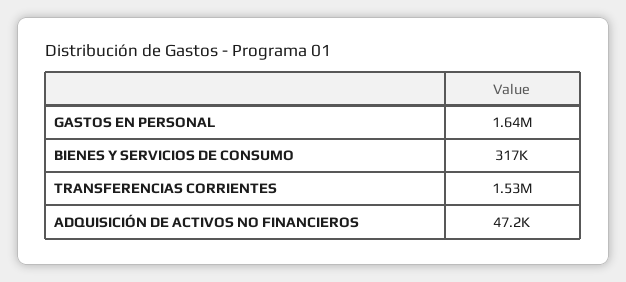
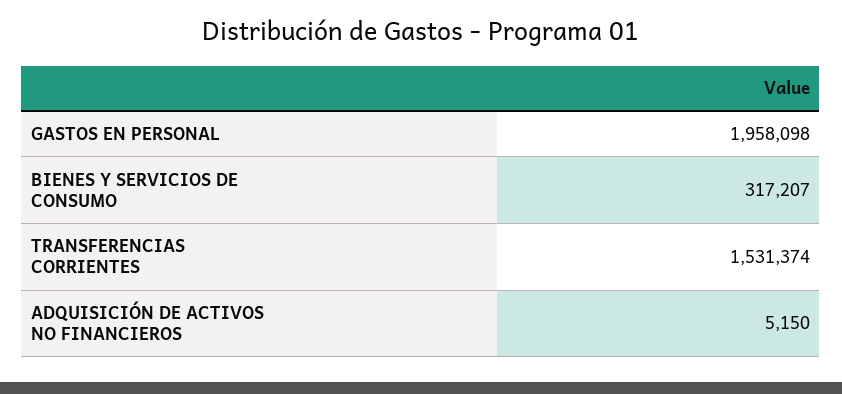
GASTOS EN PERSONAL: 1640000 -> 1958098
ADQUISICIÓN DE ACTIVOS NO FINANCIEROS: 47200 -> 5150

